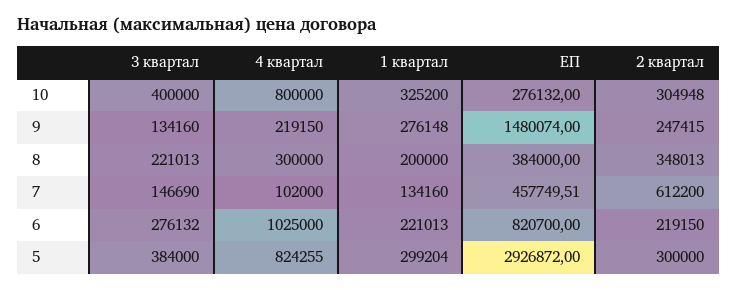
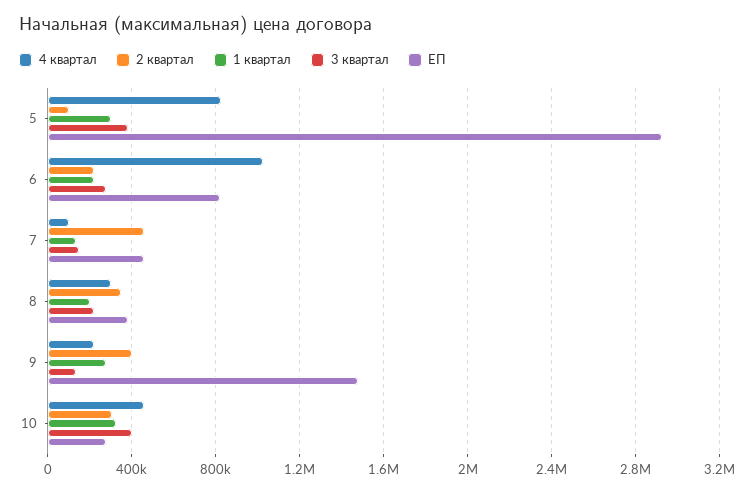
4 квартал, 10: 800000 -> 450000
2 квартал, 9: 247415 -> 400000
2 квартал, 7: 612200 -> 450000
2 квартал, 5: 300000 -> 100000

